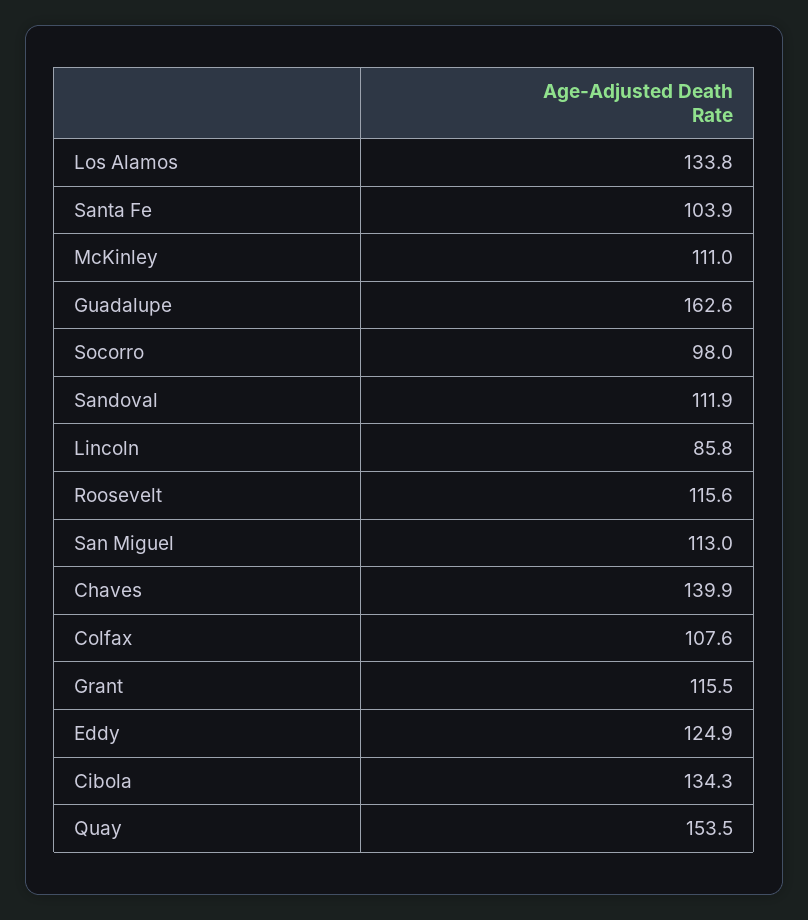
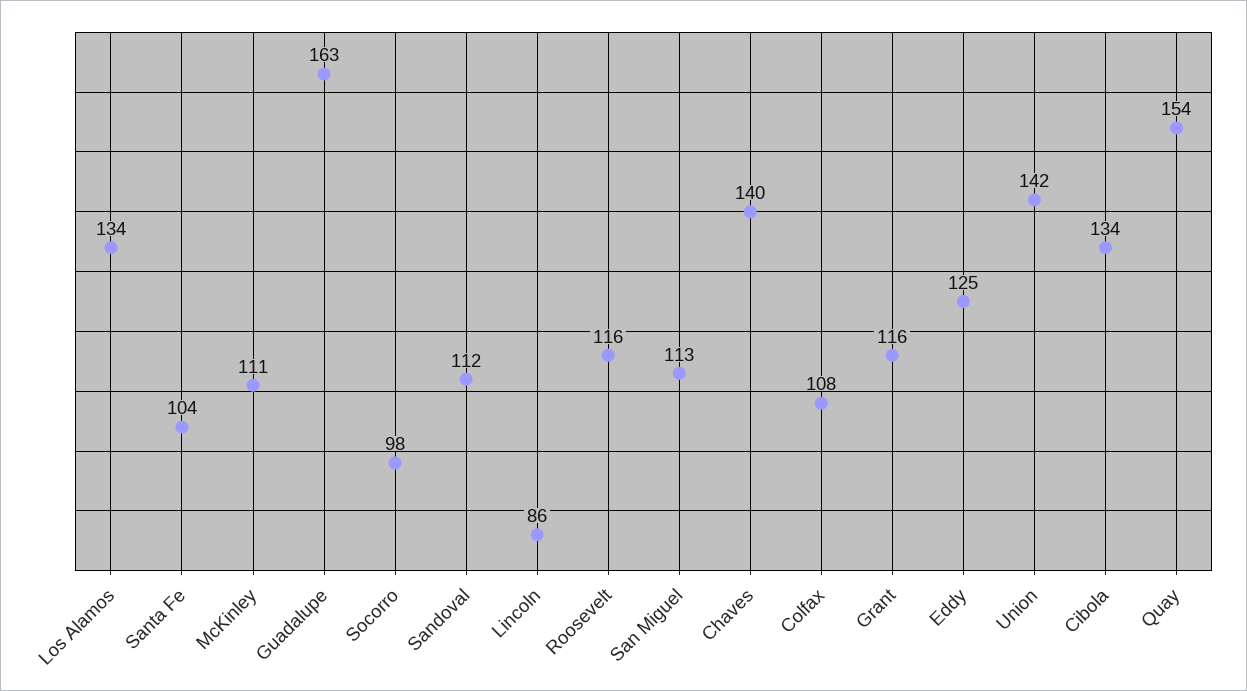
Union: none -> 142

